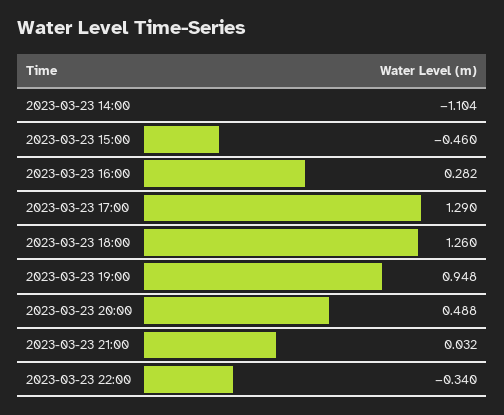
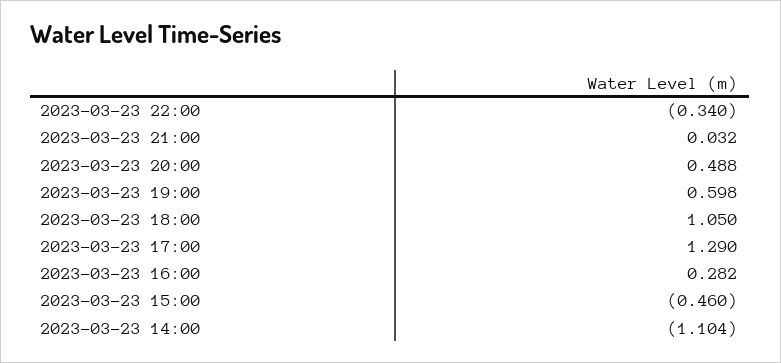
2023-03-23 18:00: 1.26 -> 1.05
2023-03-23 19:00: 0.948 -> 0.598

